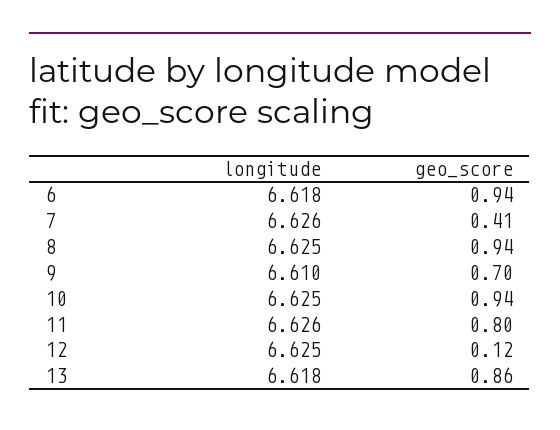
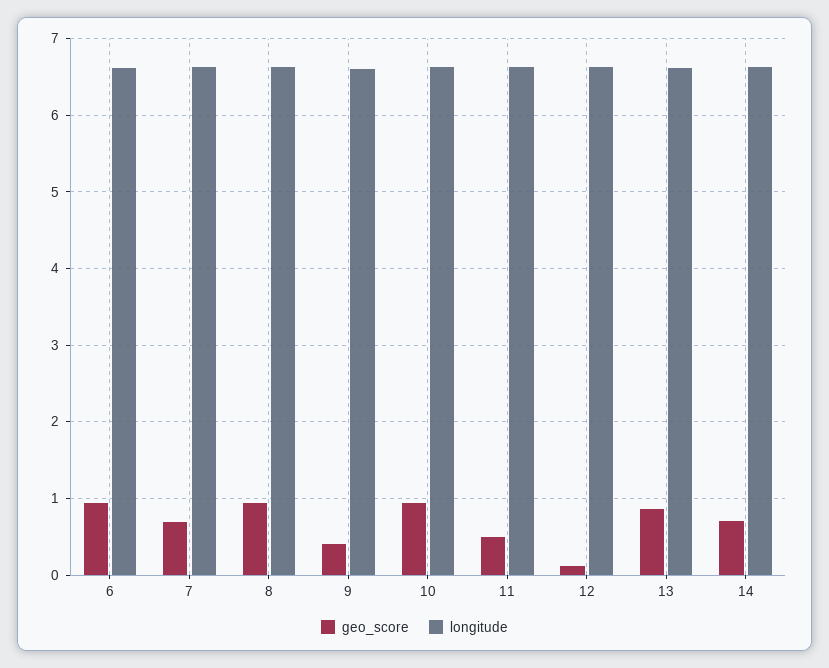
geo_score, 7: 0.41 -> 0.7
geo_score, 9: 0.7 -> 0.4
geo_score, 11: 0.8 -> 0.5
geo_score, 14: none -> 0.7
longitude, 14: none -> 6.6

